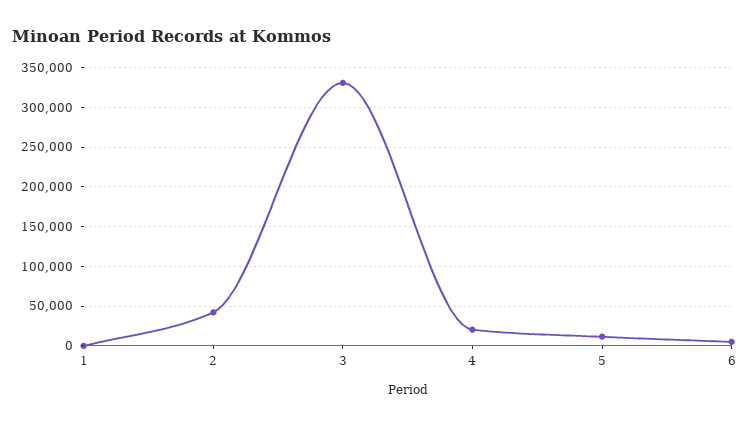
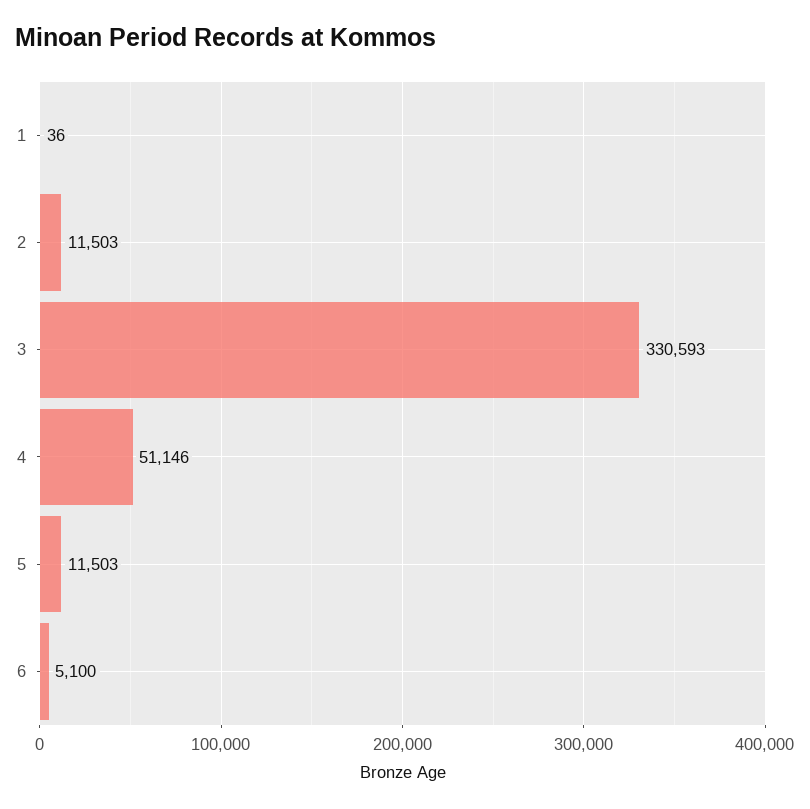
2: 40000 -> 11503
4: 20000 -> 51146

